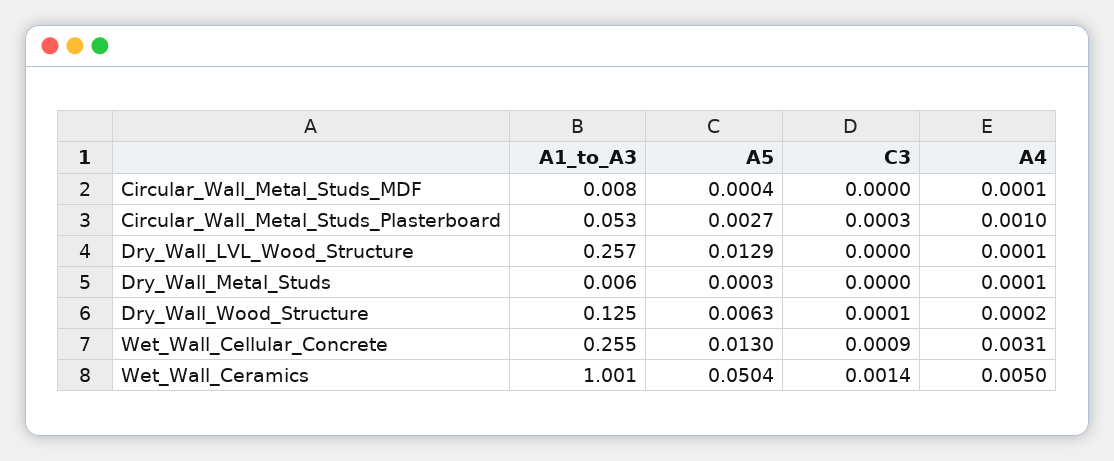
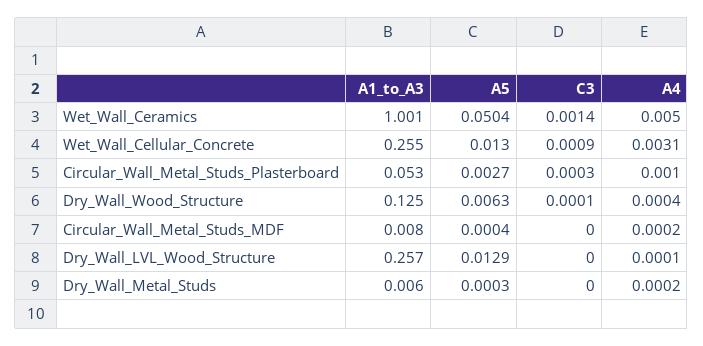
A4, Circular_Wall_Metal_Studs_MDF: 0.0001 -> 0.0002
A4, Dry_Wall_Metal_Studs: 0.0001 -> 0.0002
A4, Dry_Wall_Wood_Structure: 0.0002 -> 0.0004

